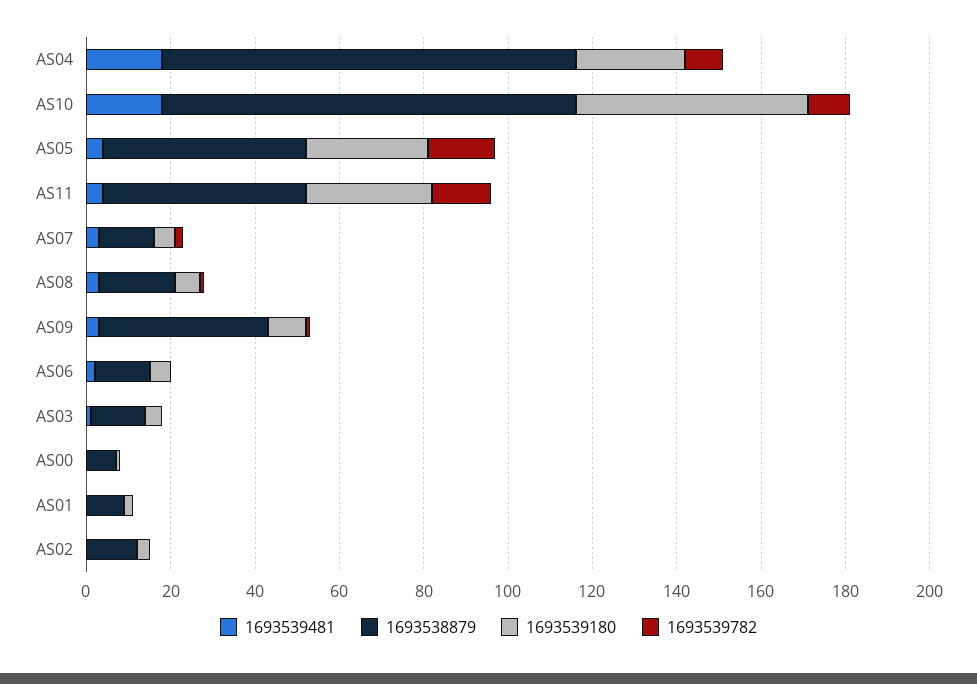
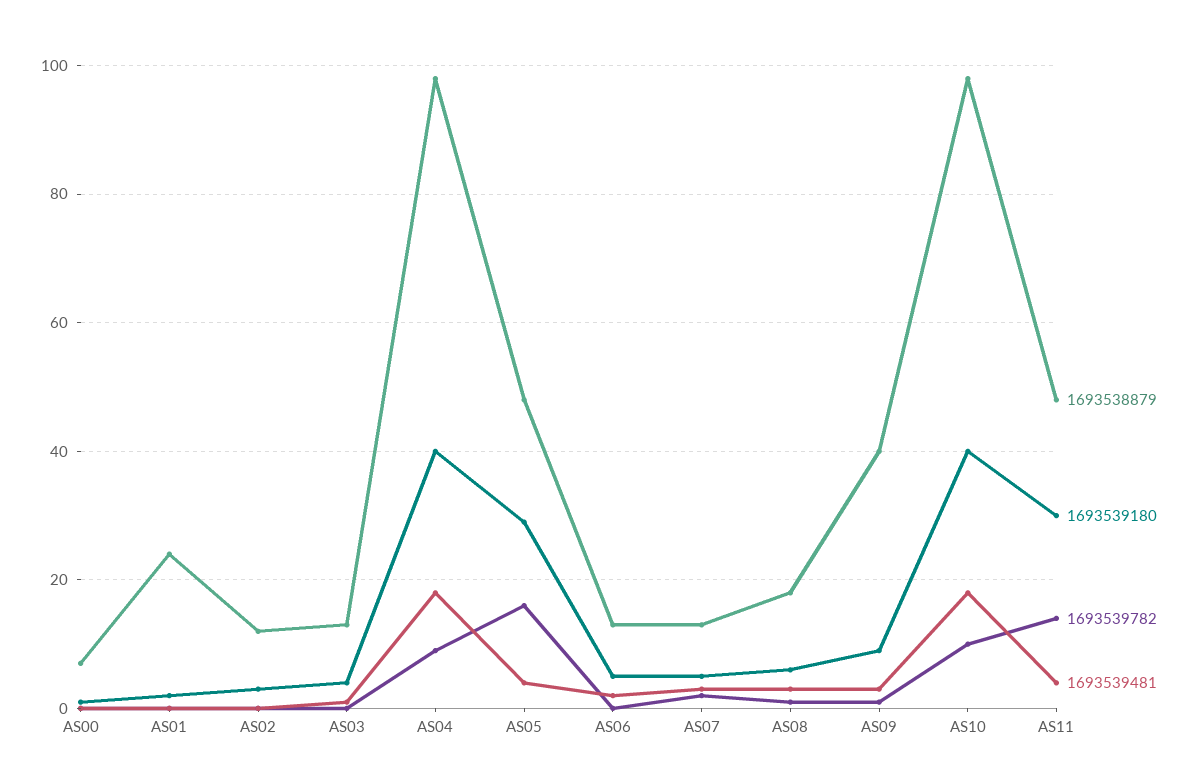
1693539180, AS04: 25 -> 40
1693539180, AS10: 55 -> 40
1693538879, AS01: 10 -> 25

